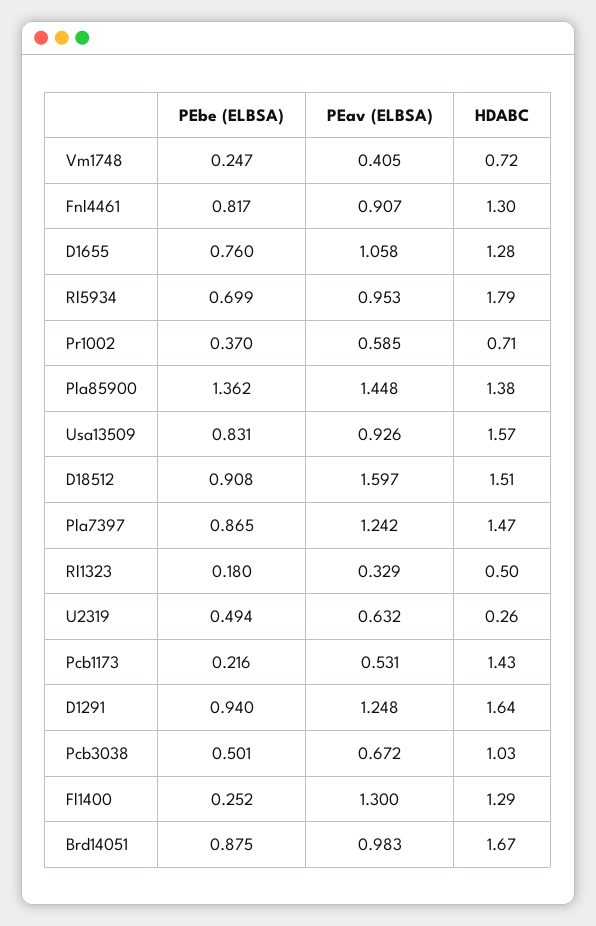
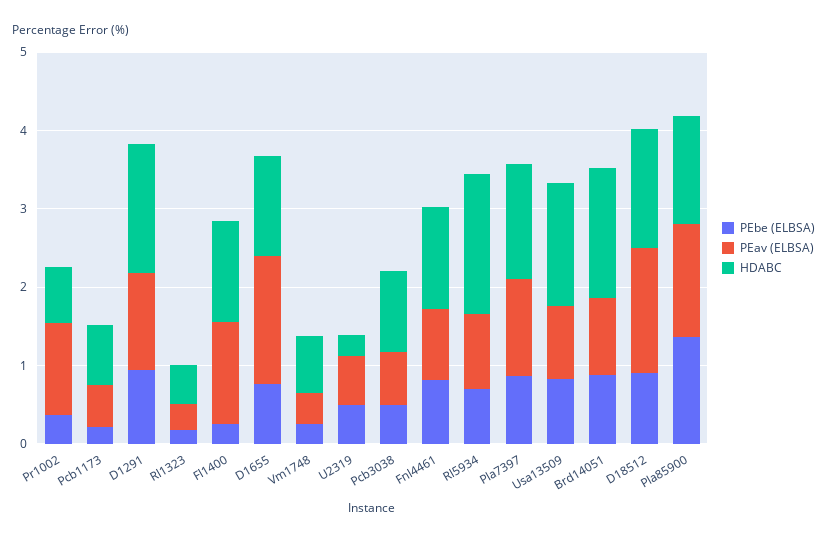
PEav (ELBSA), D1655: 1.058 -> 1.6
PEav (ELBSA), Pr1002: 0.585 -> 1.2
HDABC, Pcb1173: 1.43 -> 0.8

